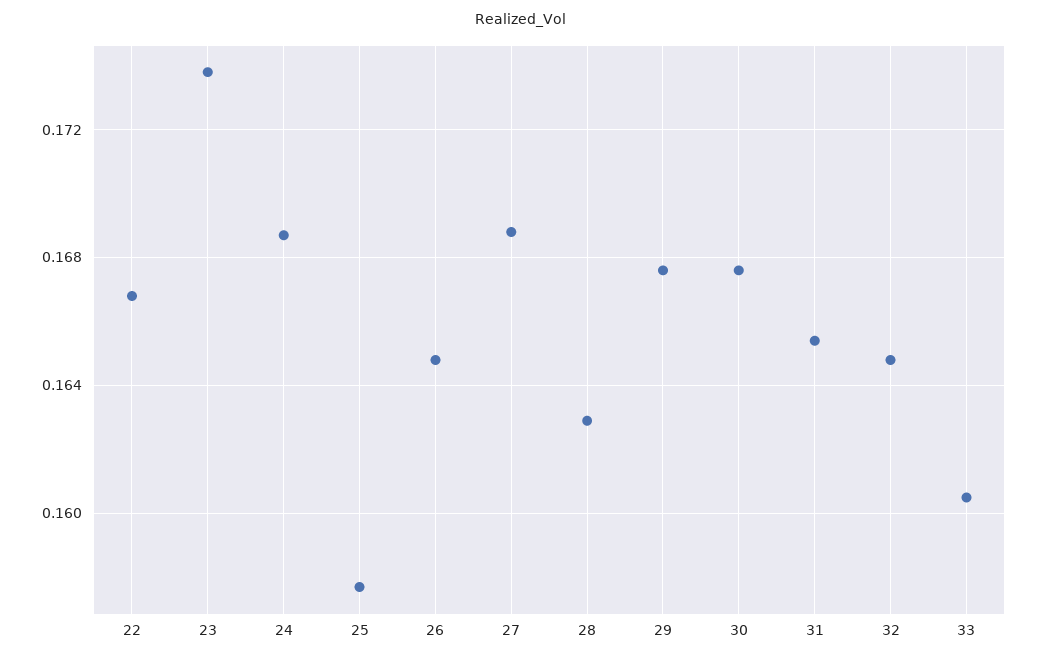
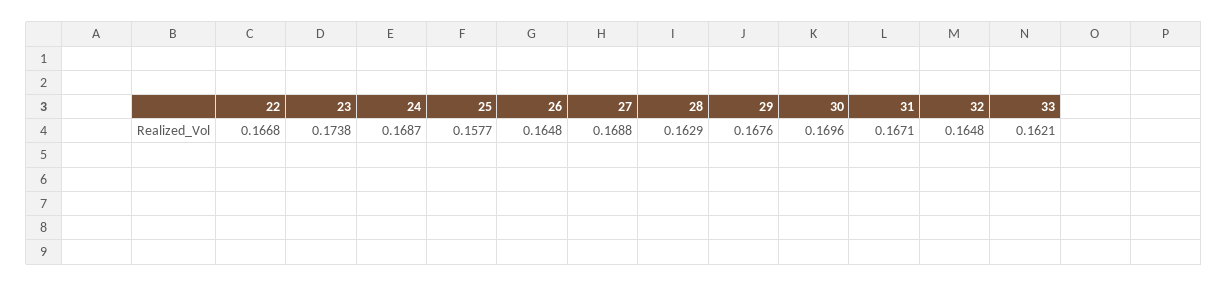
30: 0.1675 -> 0.1696
31: 0.1655 -> 0.1671
33: 0.1605 -> 0.1621

